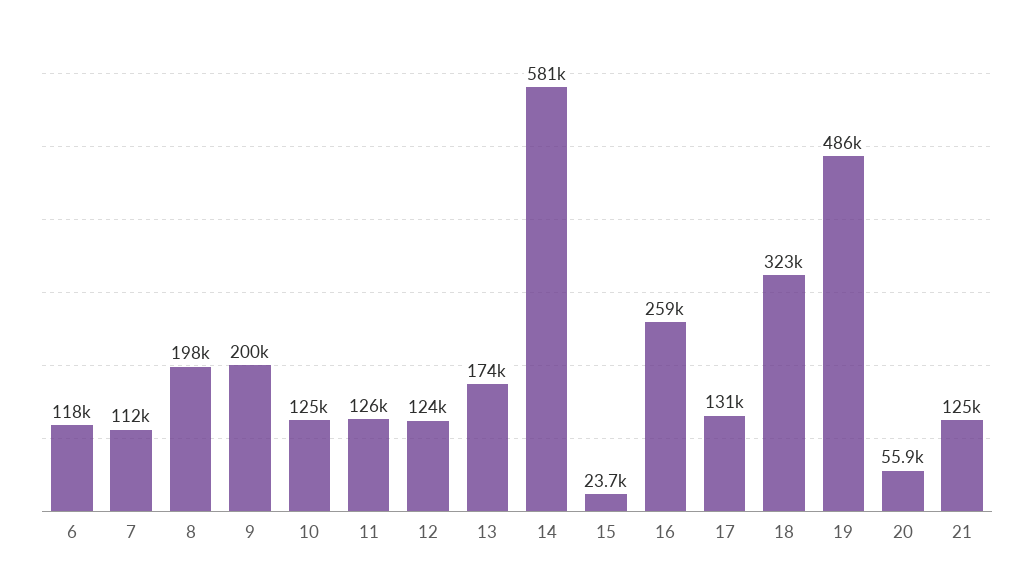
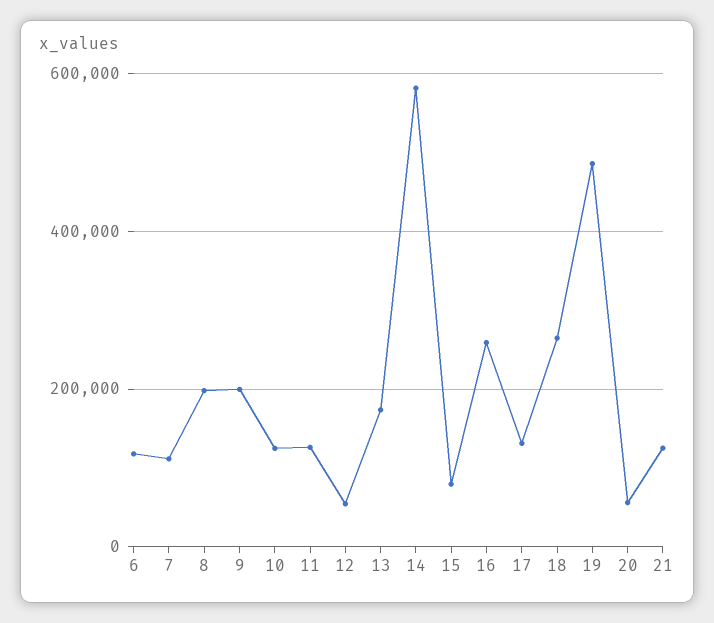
12: 124000 -> 60000
15: 23700 -> 80000
18: 323000 -> 260000

